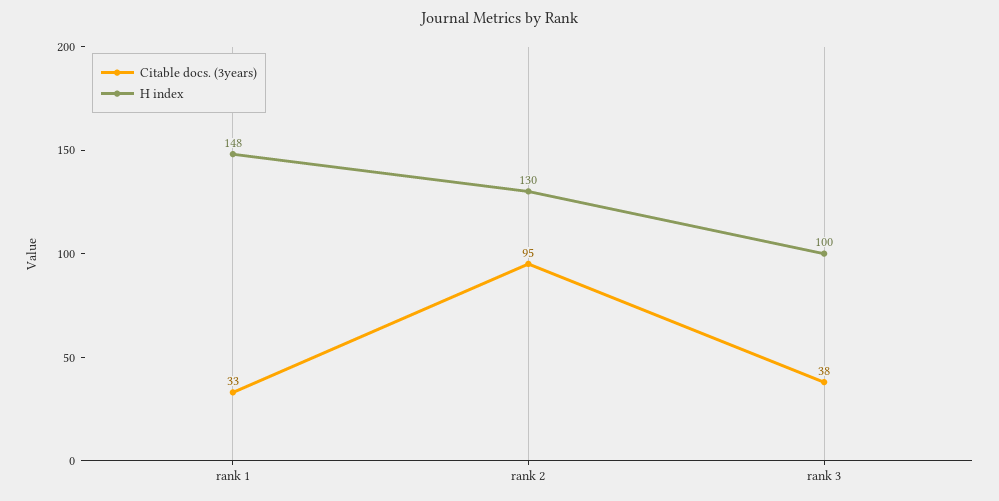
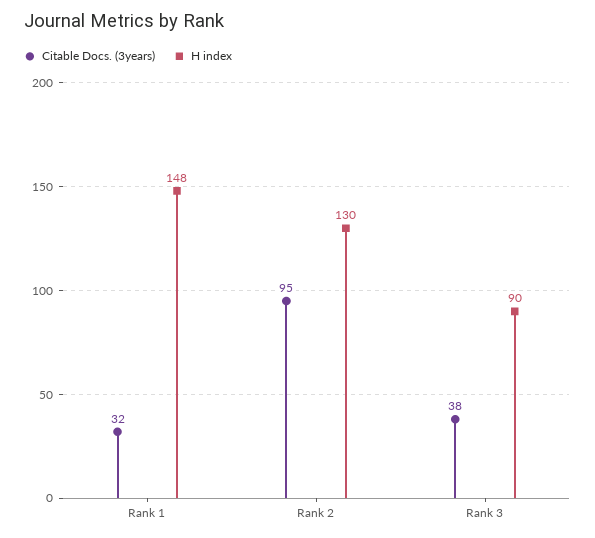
Citable docs. (3years), rank 1: 33 -> 32
H index, rank 3: 100 -> 90

